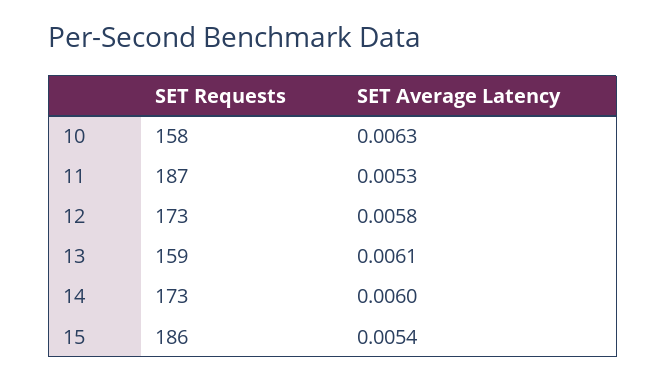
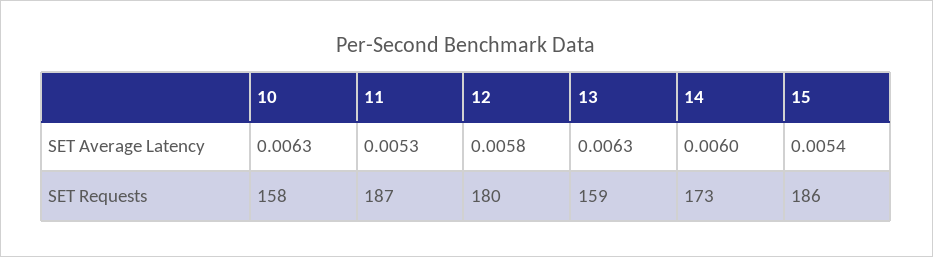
SET Requests, 12: 173 -> 180
SET Average Latency, 13: 0.0061 -> 0.0063

